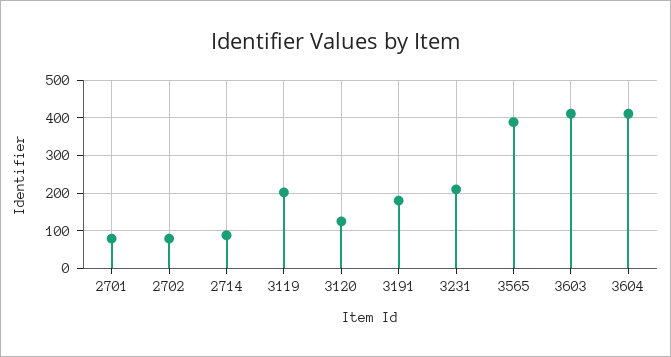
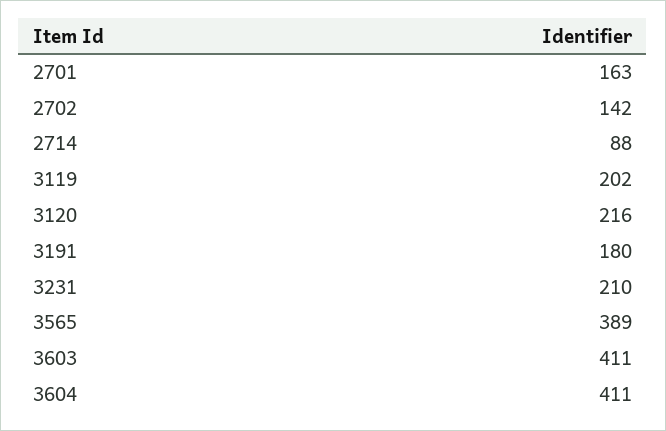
2701: 80 -> 163
2702: 80 -> 142
3120: 120 -> 216

